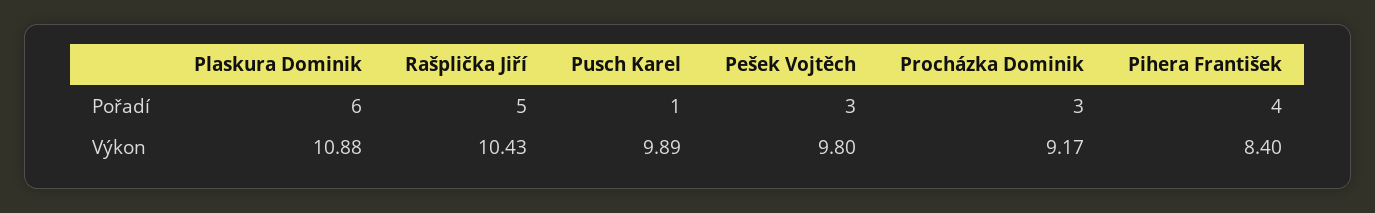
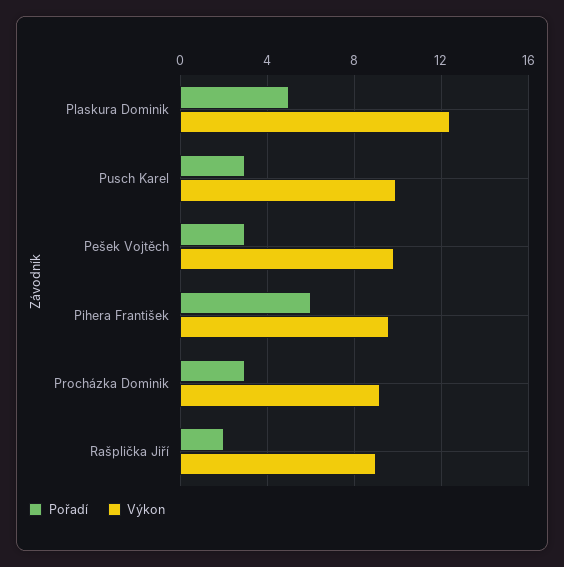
Pořadí, Plaskura Dominik: 6 -> 5
Pořadí, Rašplička Jiří: 5 -> 2
Pořadí, Pusch Karel: 1 -> 3
Pořadí, Pihera František: 4 -> 6
Výkon, Plaskura Dominik: 10.88 -> 12.5
Výkon, Rašplička Jiří: 10.43 -> 9
Výkon, Pihera František: 8.4 -> 9.5

